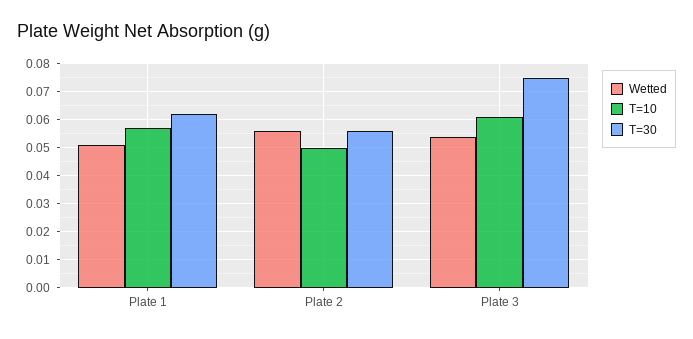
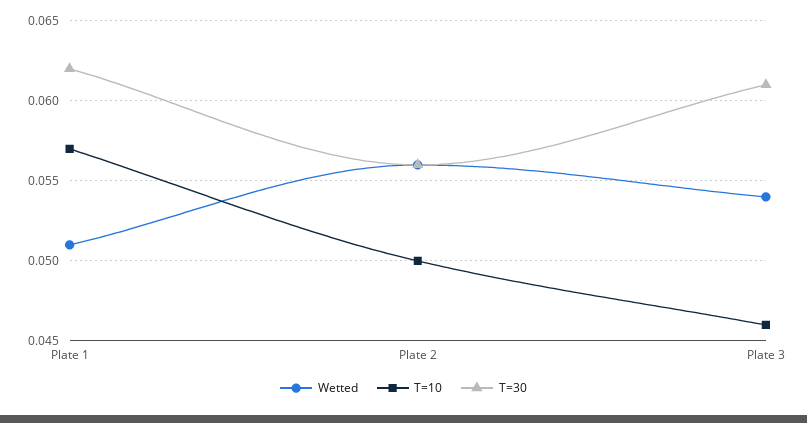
T=10, Plate 3: 0.06 -> 0.046
T=30, Plate 3: 0.075 -> 0.061

